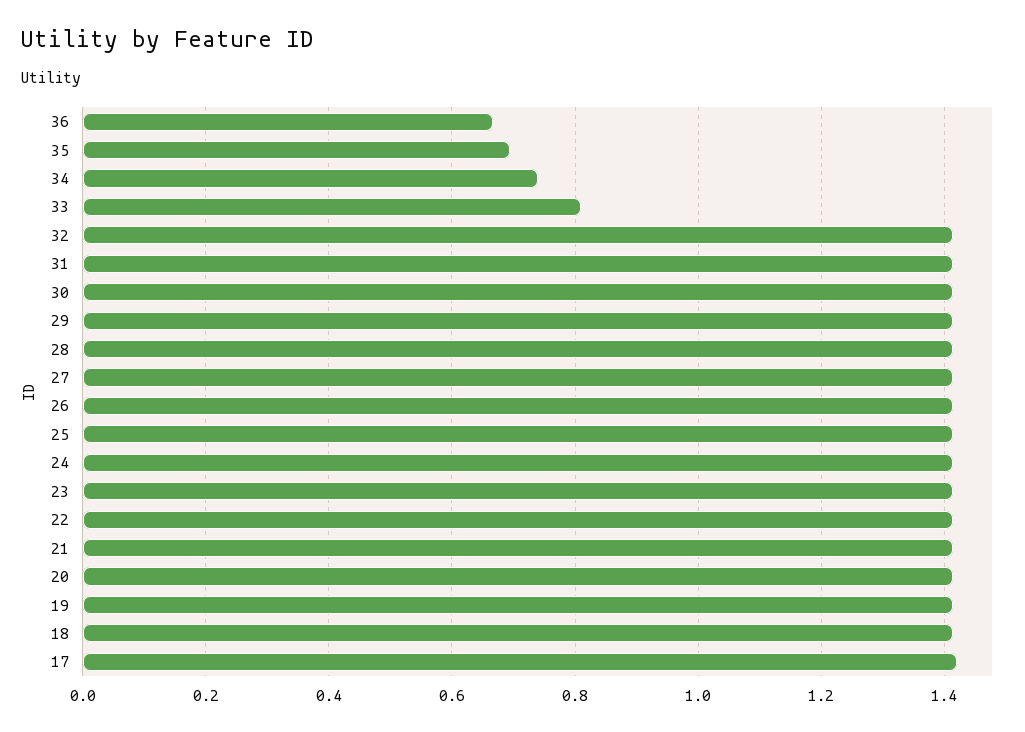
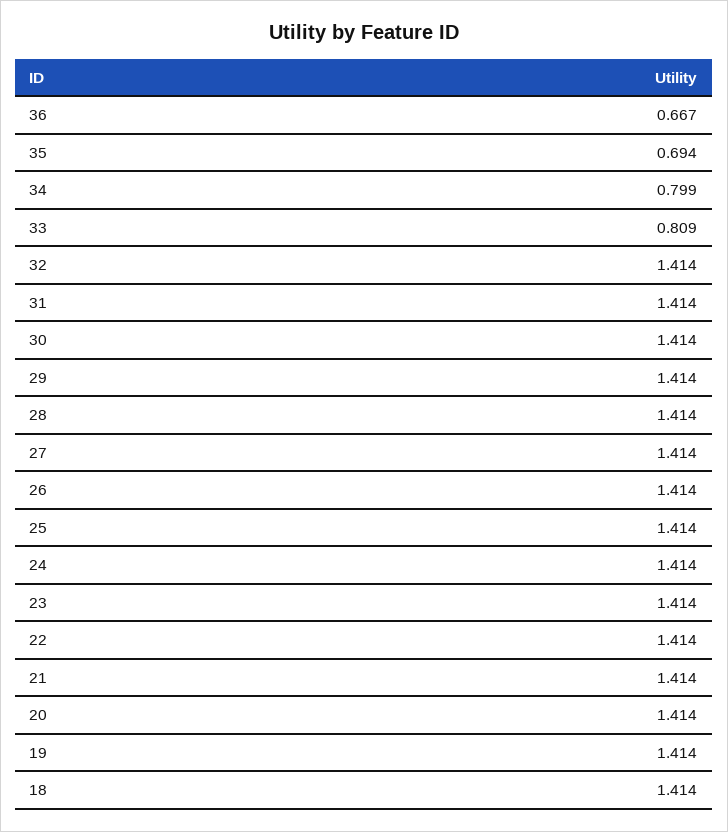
34: 0.74 -> 0.799
17: 1.42 -> none

